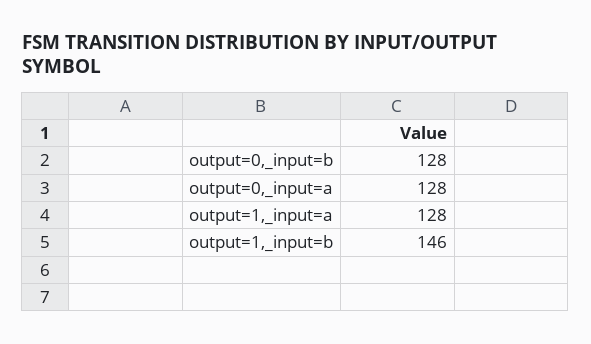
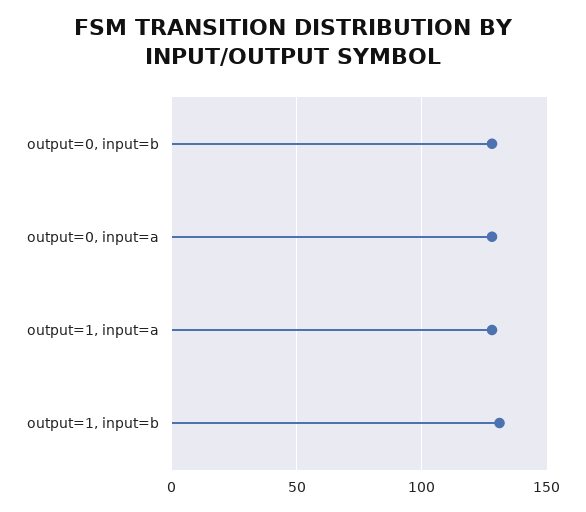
output=1,_input=b: 146 -> 130

